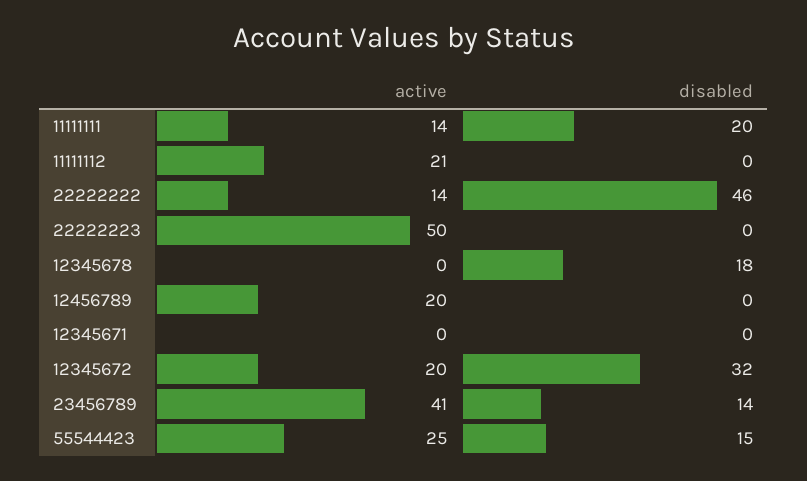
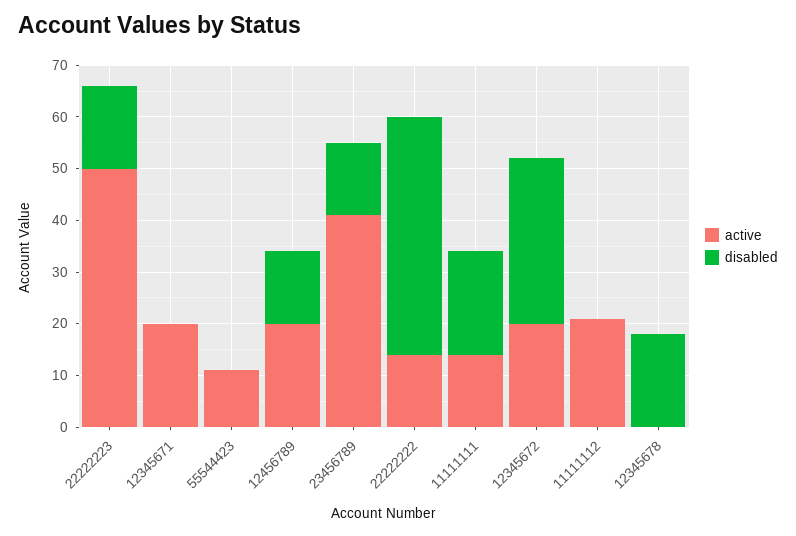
disabled, 22222223: 0 -> 15
disabled, 12456789: 0 -> 15
active, 12345671: 0 -> 20
active, 55544423: 25 -> 10
disabled, 55544423: 15 -> 0

